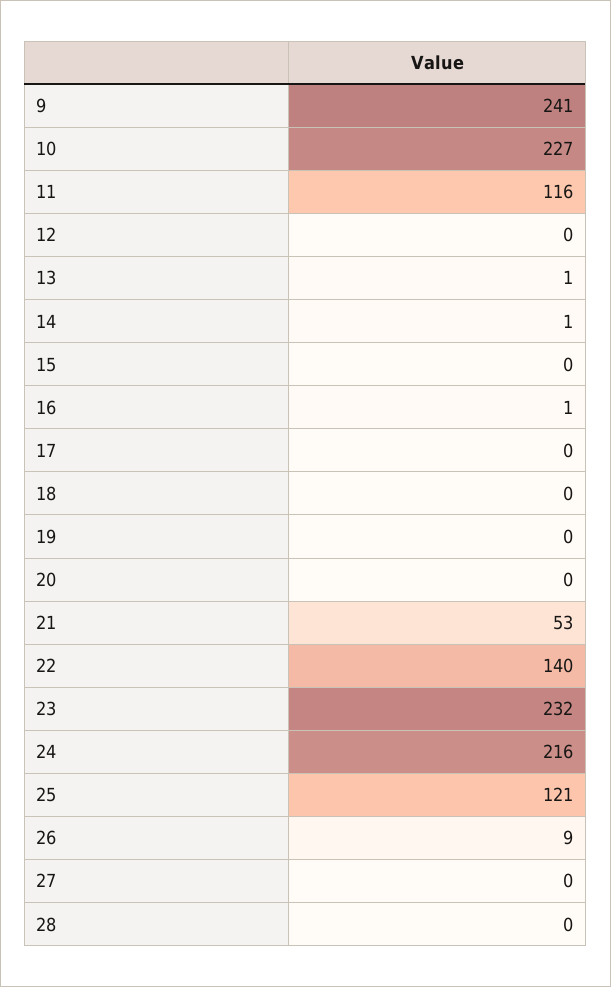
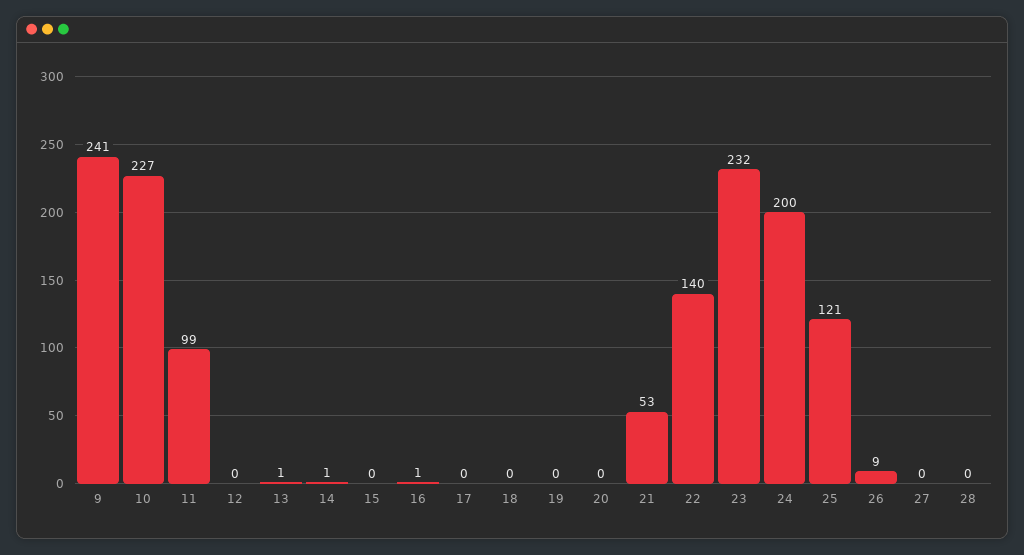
11: 116 -> 99
24: 216 -> 200

